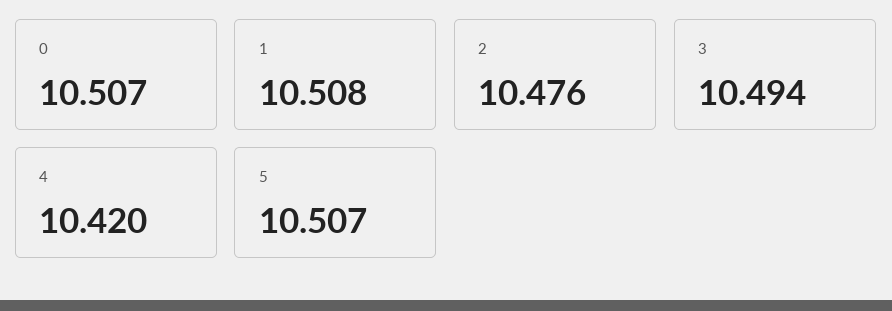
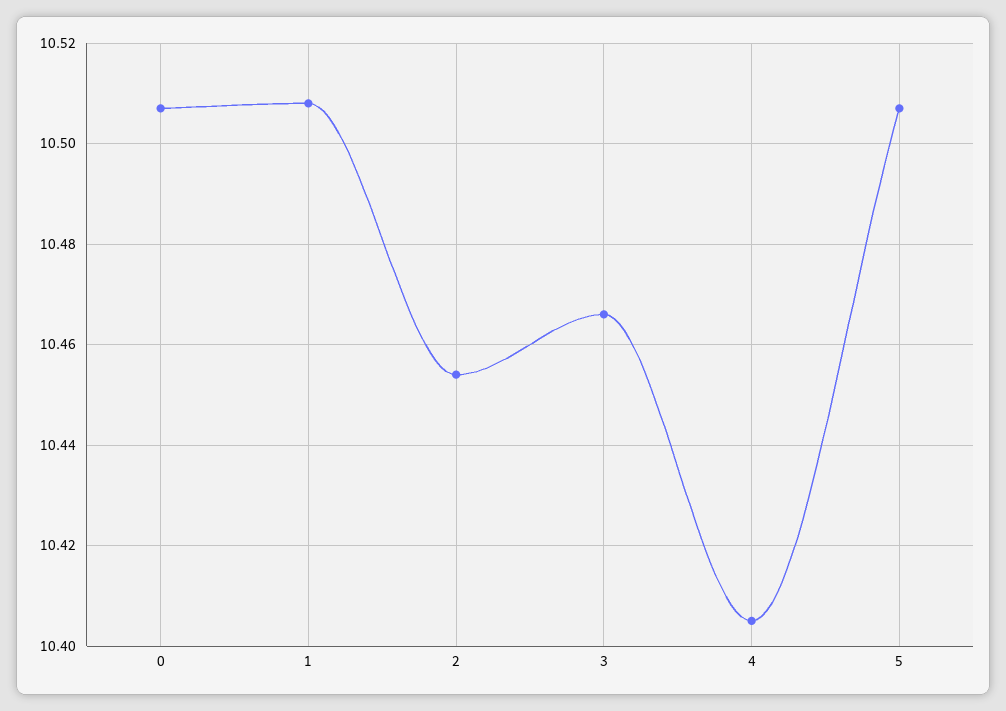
2: 10.476 -> 10.455
3: 10.494 -> 10.465
4: 10.42 -> 10.405

